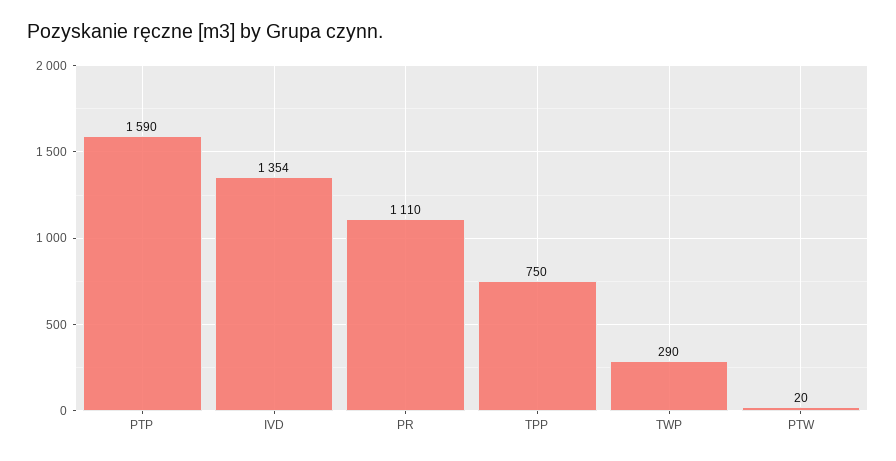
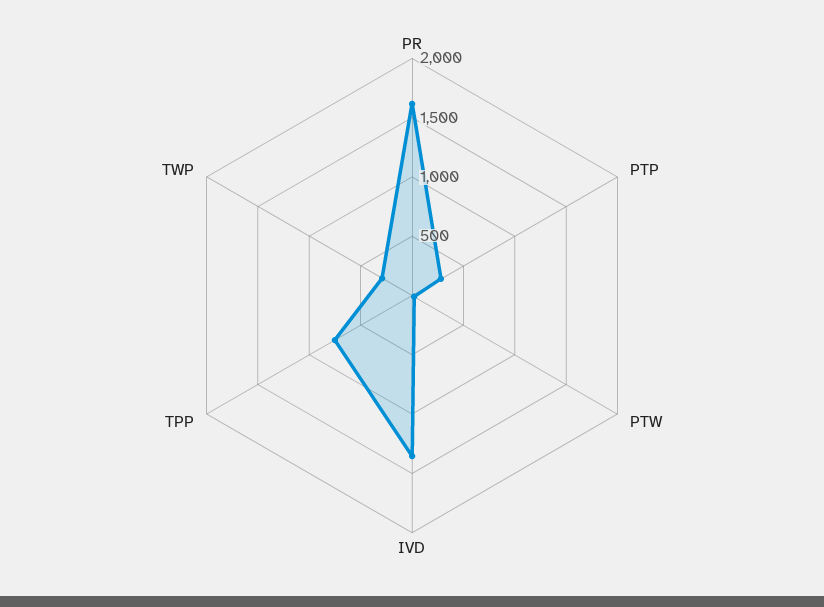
PTP: 1590 -> 300
PR: 1110 -> 1600

